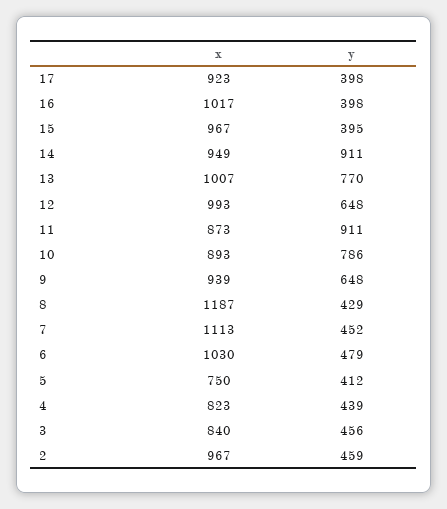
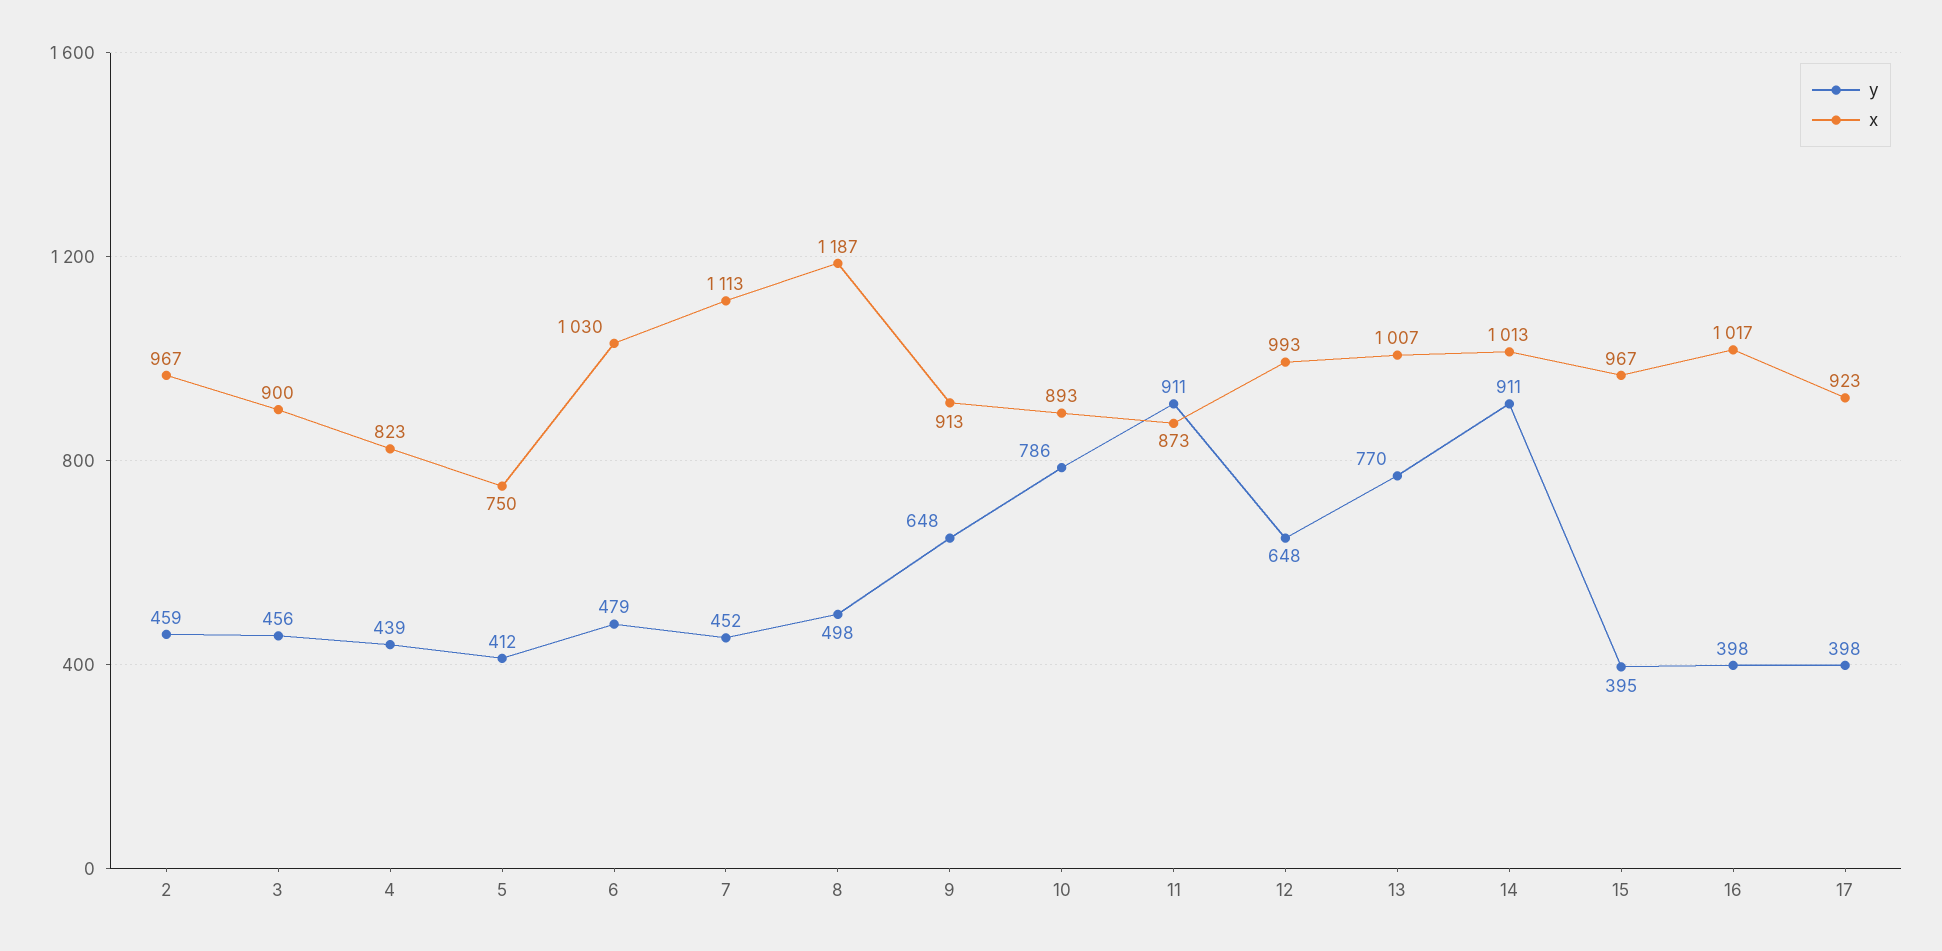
x, 14: 949 -> 1013
x, 9: 939 -> 913
y, 8: 429 -> 498
x, 3: 840 -> 900

